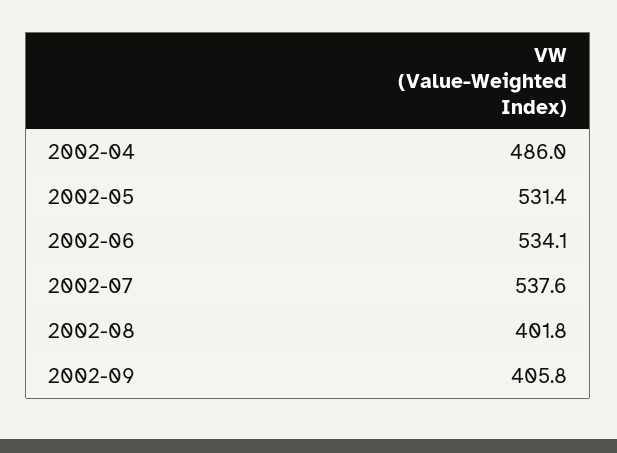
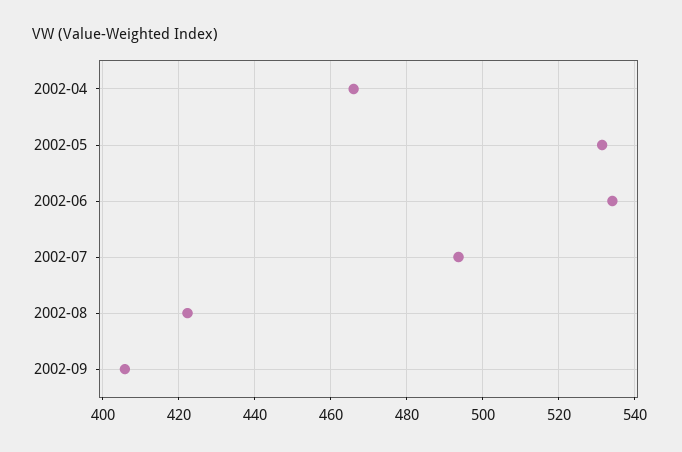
2002-04: 486 -> 466
2002-07: 537.6 -> 494
2002-08: 401.8 -> 422

